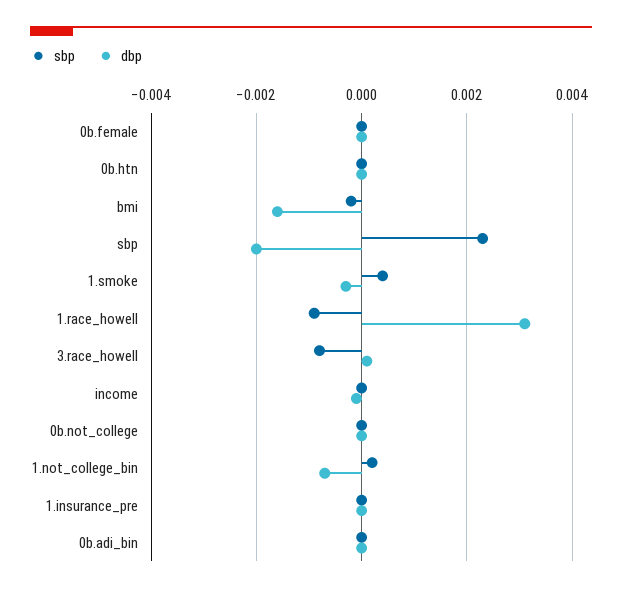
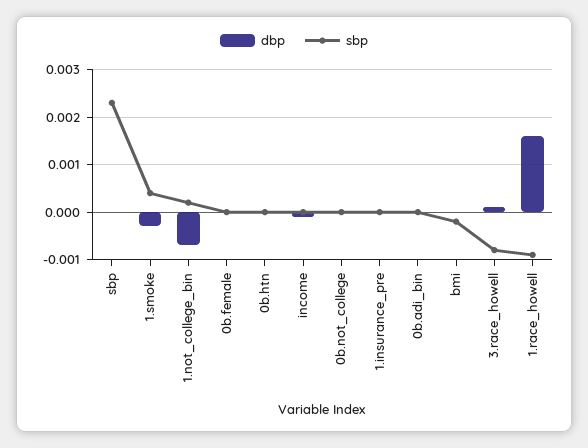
dbp, bmi: -0.0015 -> 0
dbp, sbp: -0.002 -> 0
dbp, 1.race_howell: 0.003 -> 0.0015

